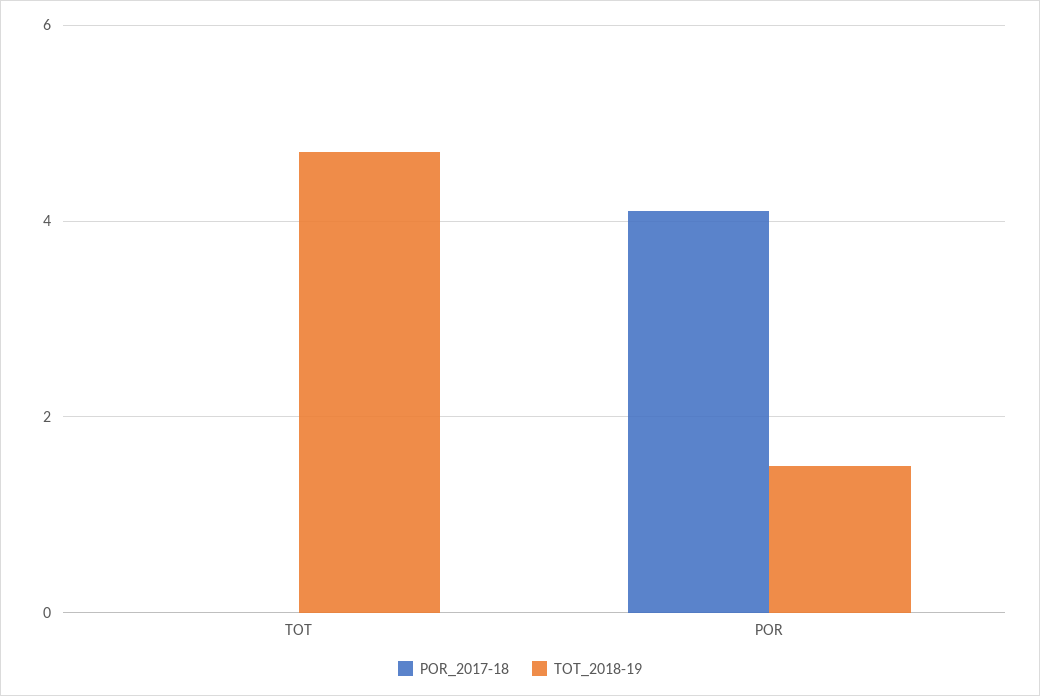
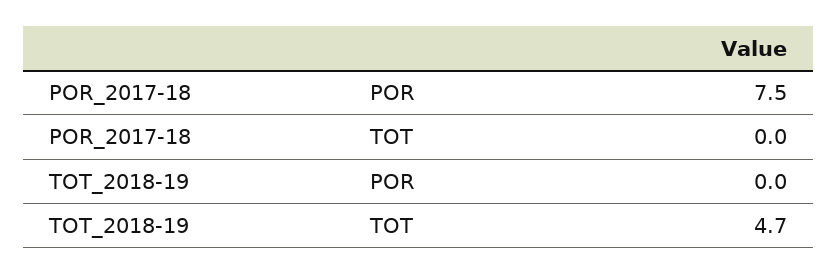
POR_2017-18, POR: 4 -> 7.5
TOT_2018-19, POR: 1.5 -> 0

